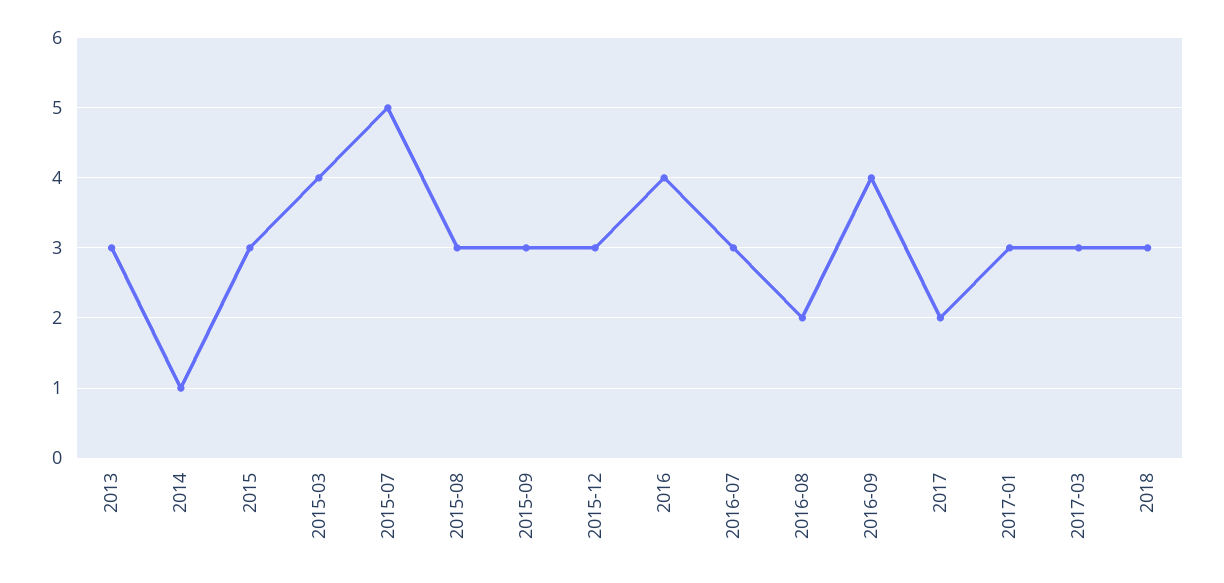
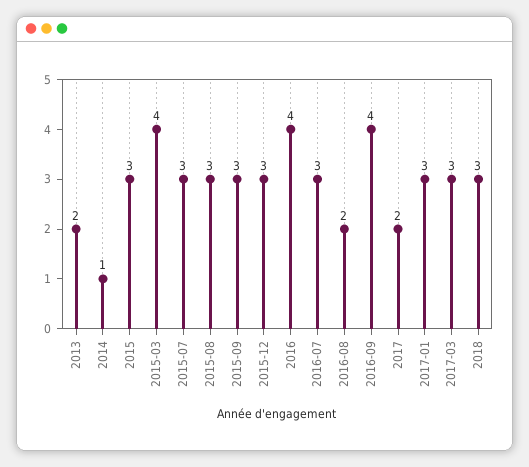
2013: 3 -> 2
2015-07: 5 -> 3

